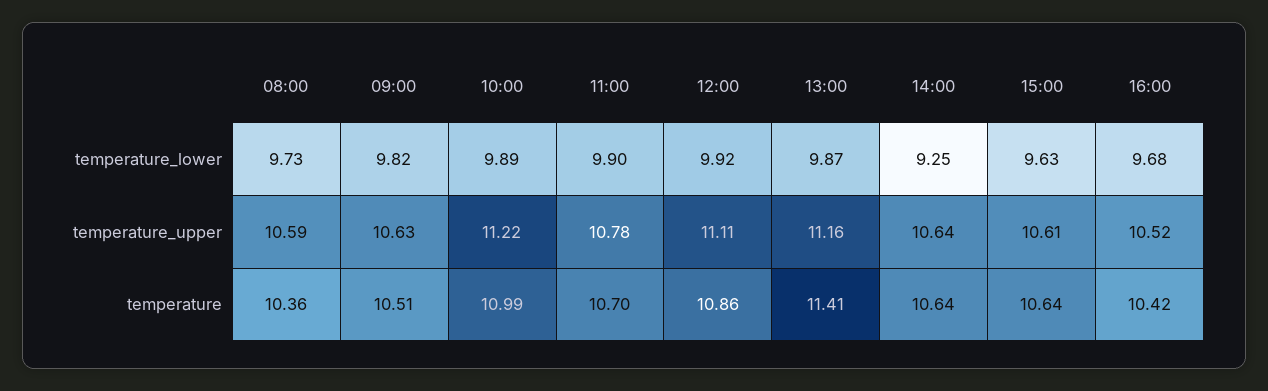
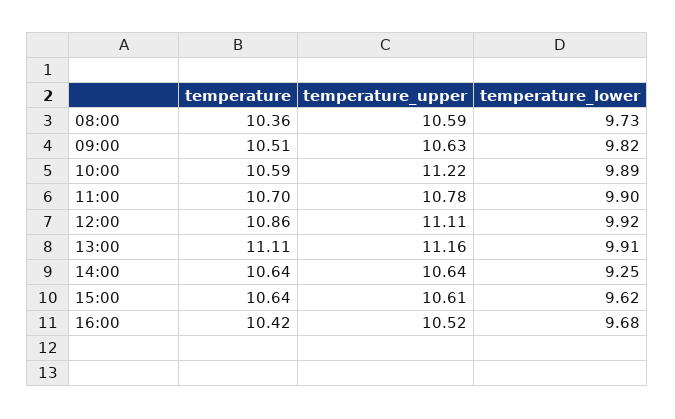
13:00, temperature_lower: 9.87 -> 9.91
15:00, temperature_lower: 9.63 -> 9.62
10:00, temperature: 10.99 -> 10.59
13:00, temperature: 11.41 -> 11.11

